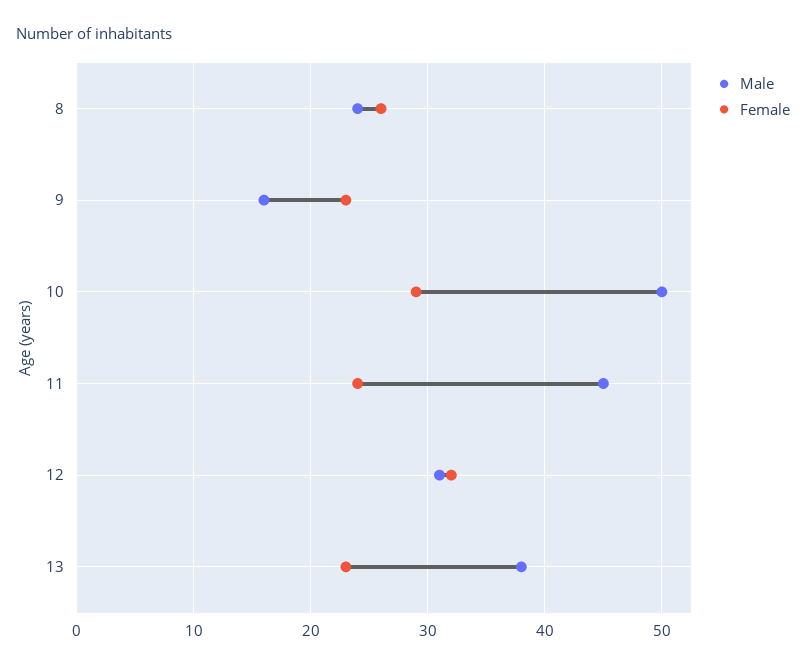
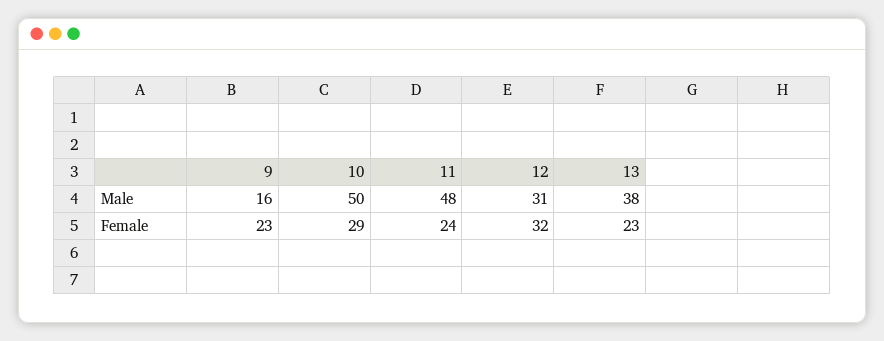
Male, 8: 24 -> none
Female, 8: 26 -> none
Male, 11: 45 -> 48

